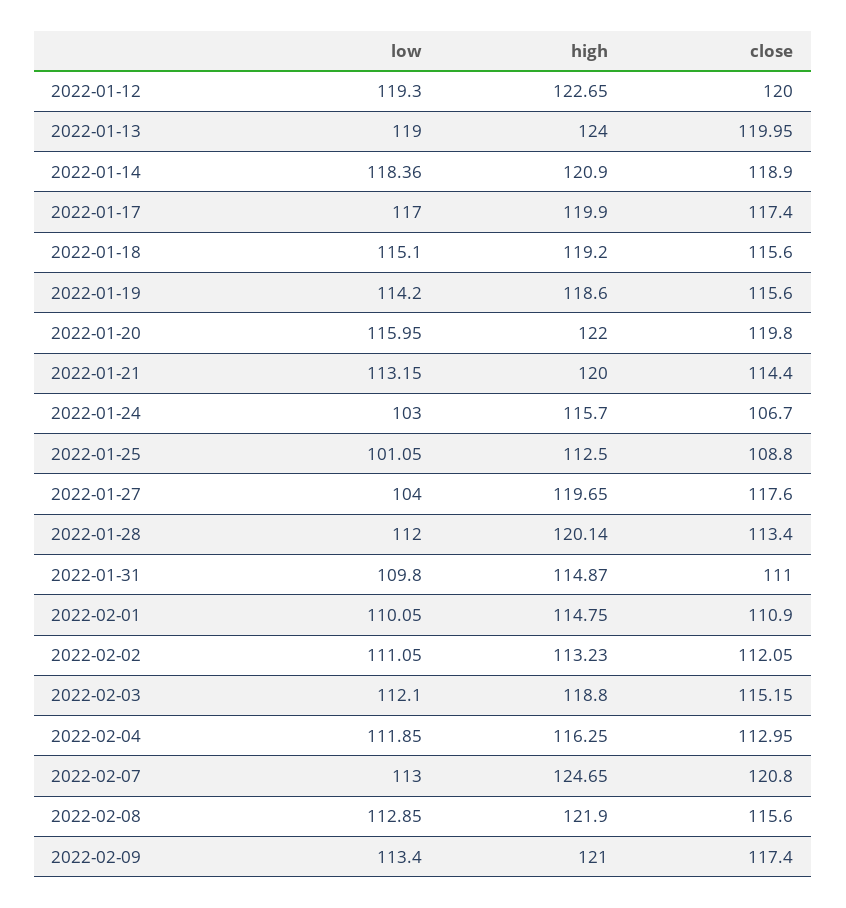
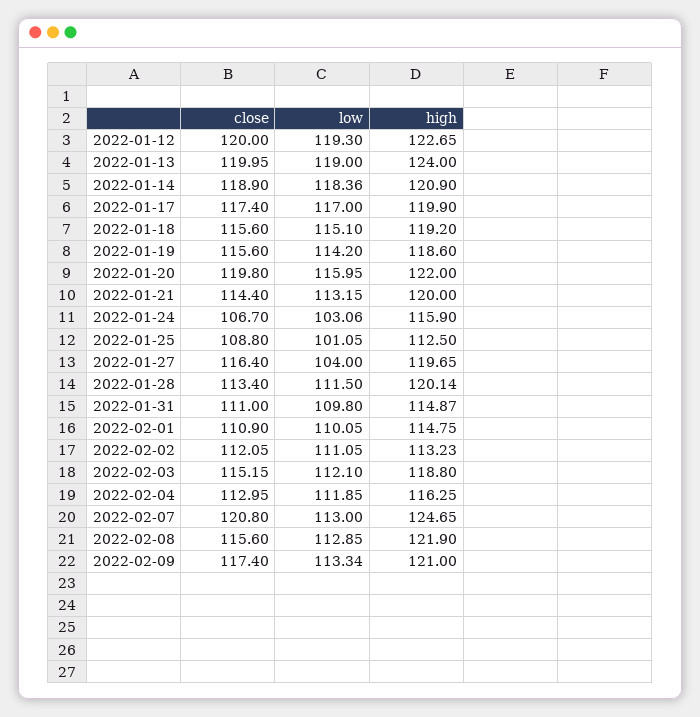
low, 2022-01-24: 103 -> 103.06
high, 2022-01-24: 115.7 -> 115.9
close, 2022-01-27: 117.6 -> 116.4
low, 2022-01-28: 112 -> 111.5
low, 2022-02-09: 113.4 -> 113.34

